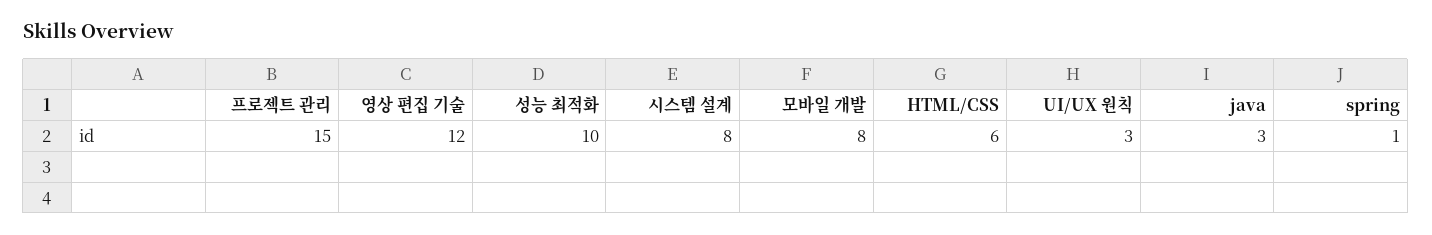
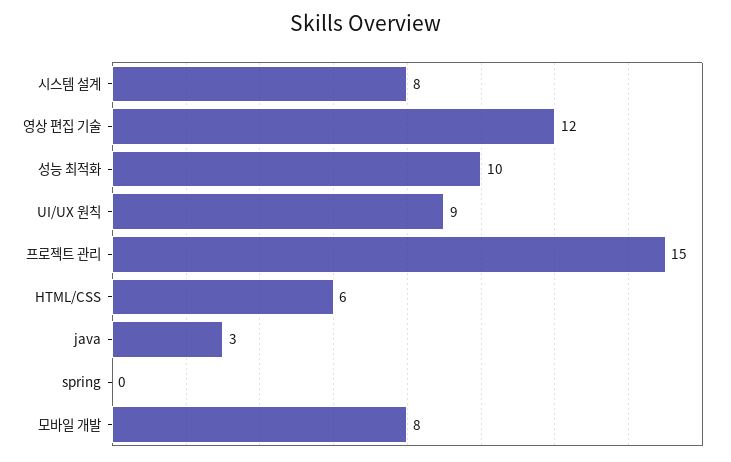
UI/UX 원칙: 3 -> 9
spring: 1 -> 0

